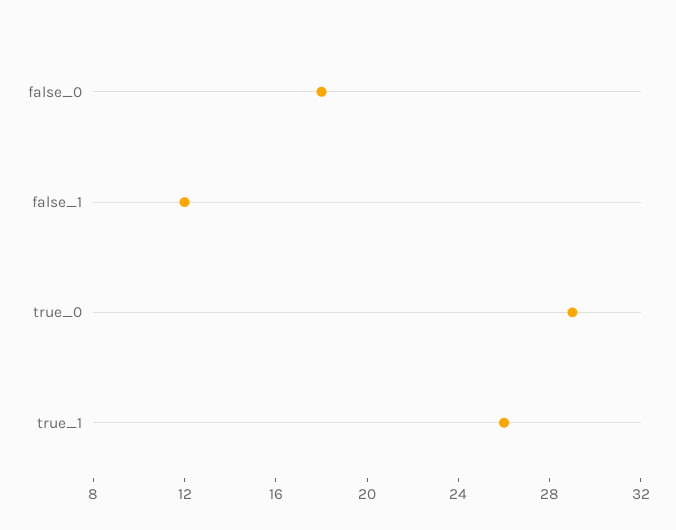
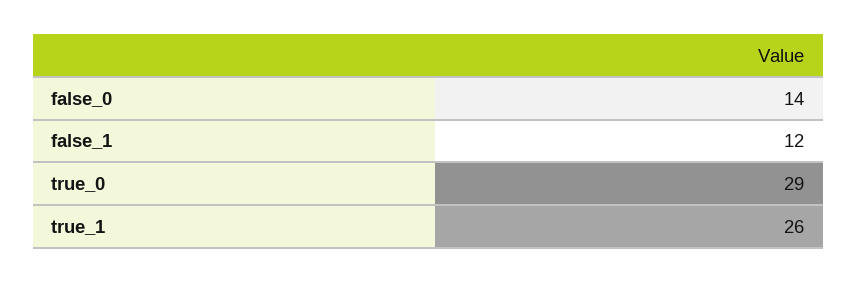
false_0: 18 -> 14

